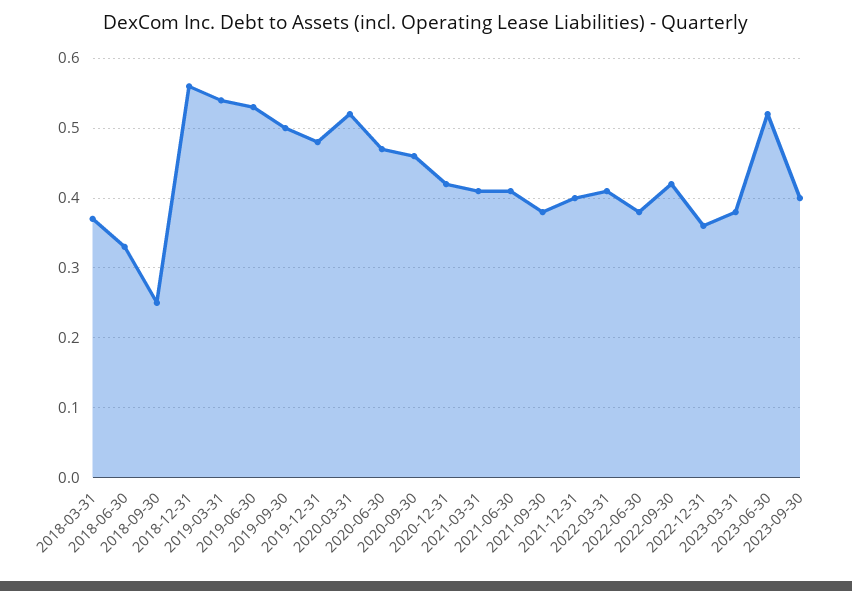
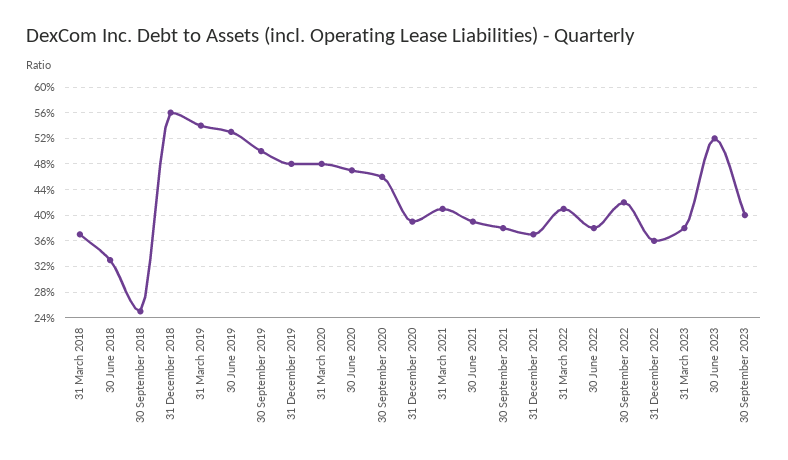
2020-03-31: 0.52 -> 0.48
2020-12-31: 0.42 -> 0.39
2021-06-30: 0.41 -> 0.39
2021-12-31: 0.4 -> 0.37

